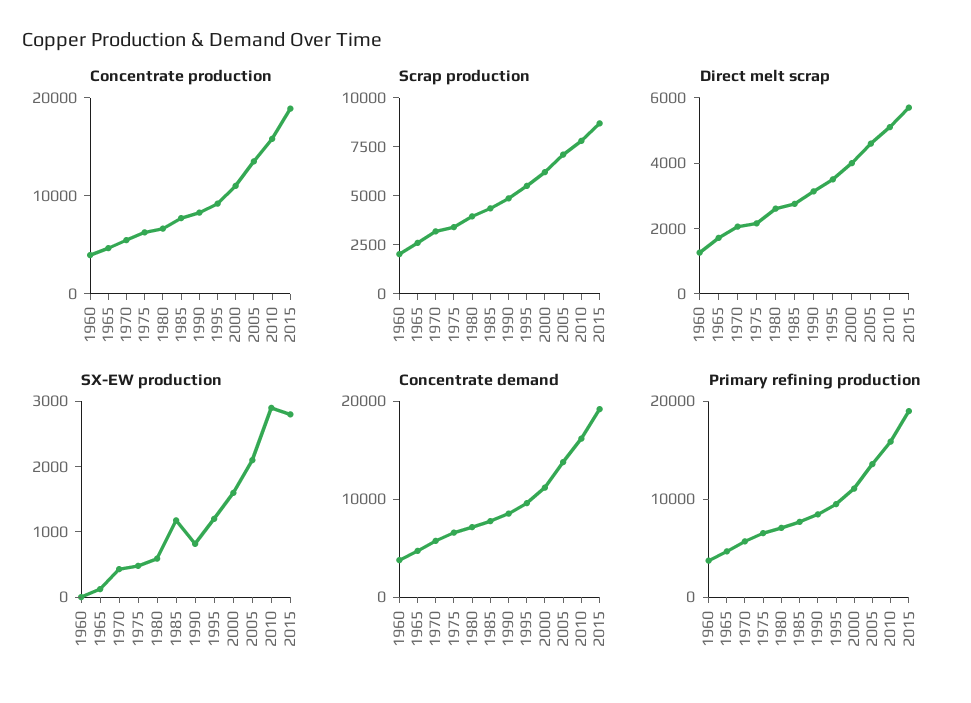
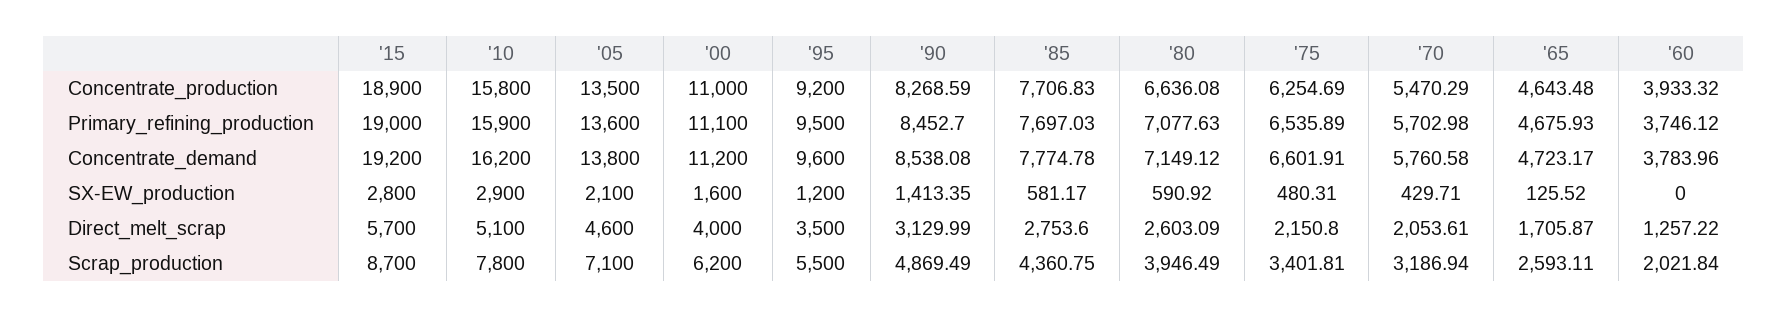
SX-EW production, 1985: 1200 -> 581.17
SX-EW production, 1990: 800 -> 1413.35

